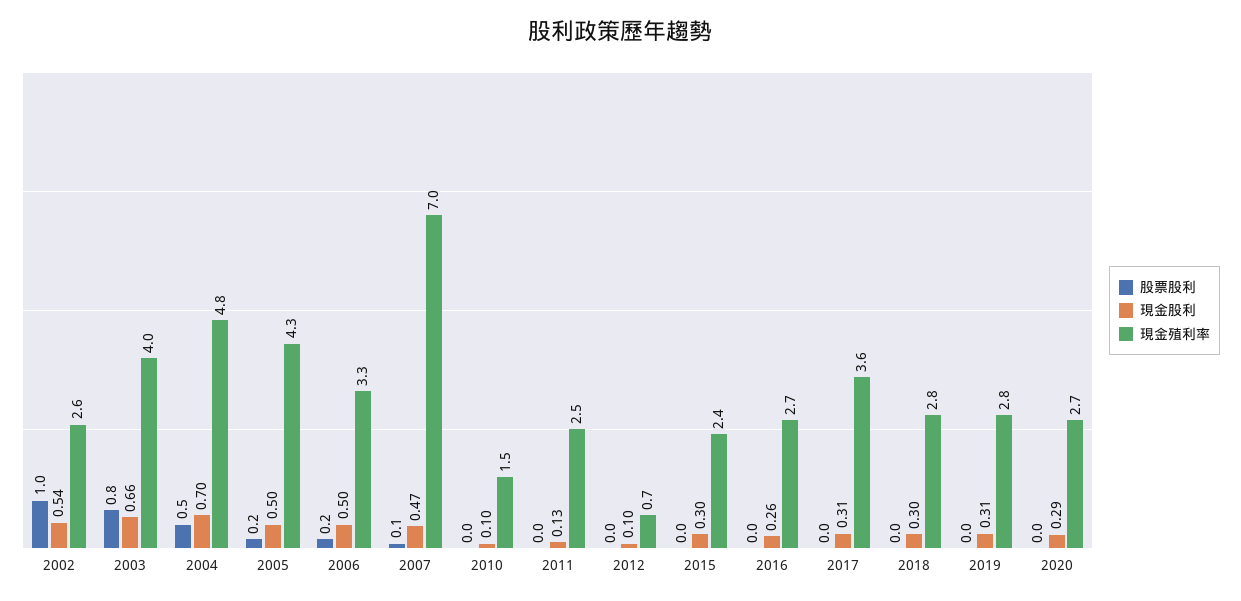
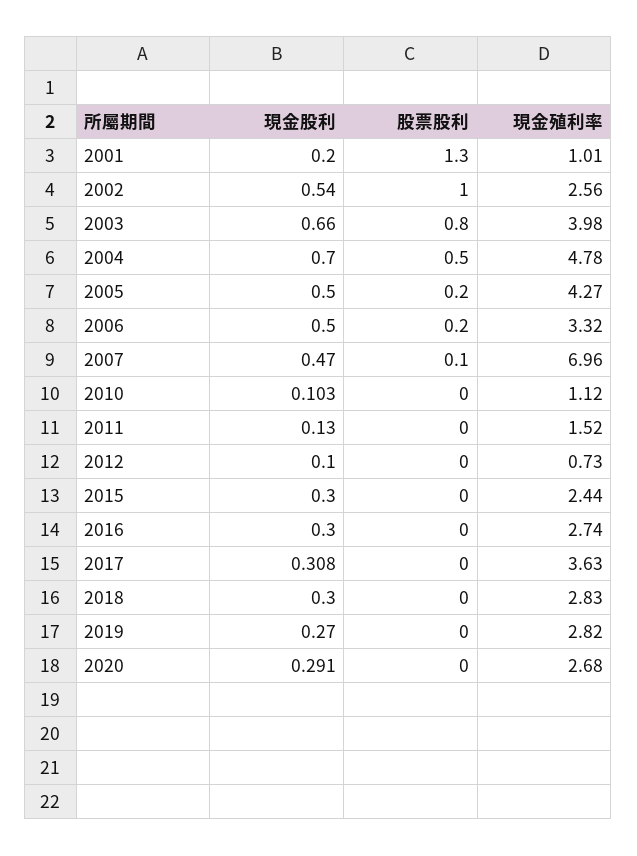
現金殖利率, 2010: 1.5 -> 1.12
現金殖利率, 2011: 2.5 -> 1.52
現金股利, 2016: 0.26 -> 0.3
現金股利, 2019: 0.31 -> 0.27
現金股利, 2001: none -> 0.2
股票股利, 2001: none -> 1.3
現金殖利率, 2001: none -> 1.01

